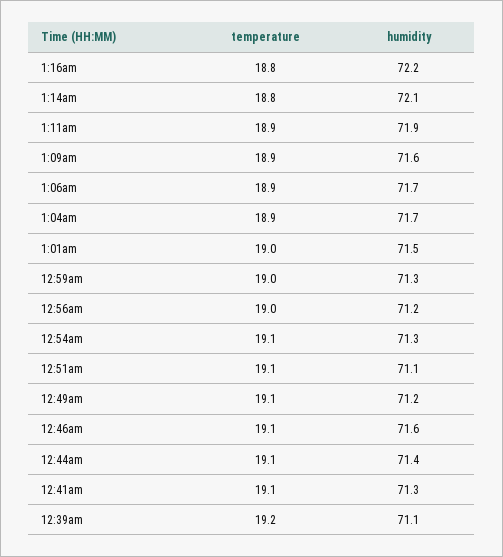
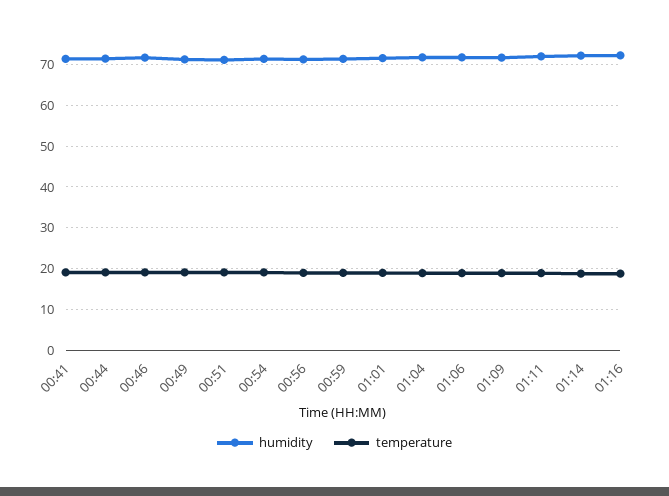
temperature, 12:39am: 19.2 -> none
humidity, 12:39am: 71.1 -> none

